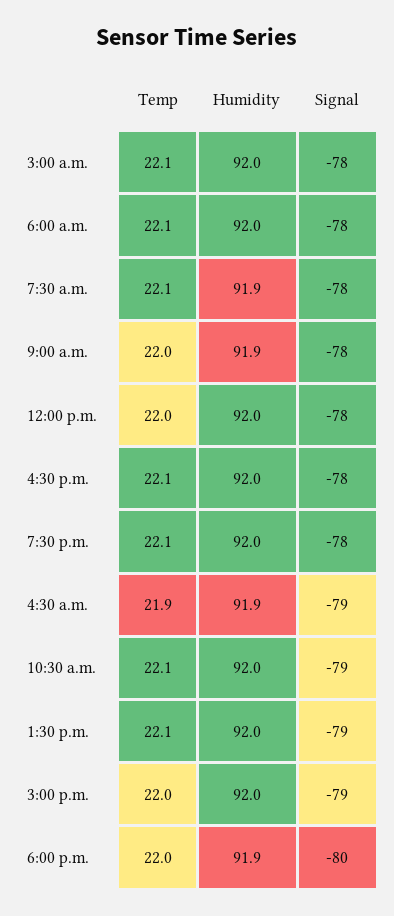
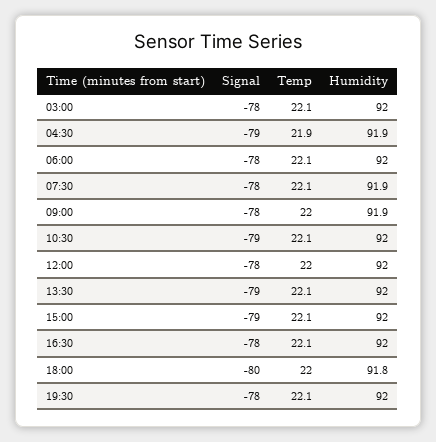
Temp, 3:00 p.m.: 22 -> 22.1
Humidity, 6:00 p.m.: 91.9 -> 91.8

